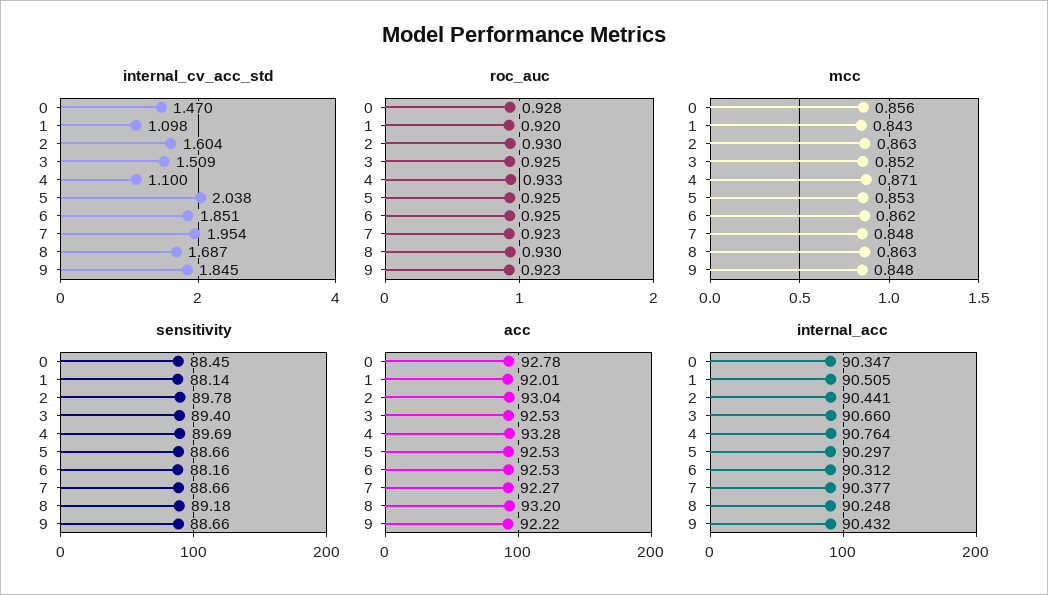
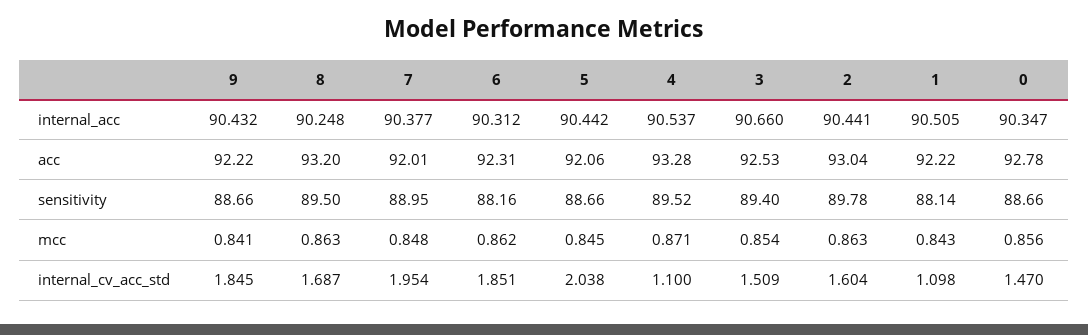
roc_auc, 0: 0.928 -> none
roc_auc, 1: 0.92 -> none
roc_auc, 2: 0.93 -> none
roc_auc, 3: 0.925 -> none
roc_auc, 4: 0.933 -> none
roc_auc, 5: 0.925 -> none
roc_auc, 6: 0.925 -> none
roc_auc, 7: 0.923 -> none
roc_auc, 8: 0.93 -> none
roc_auc, 9: 0.923 -> none
mcc, 3: 0.852 -> 0.854
mcc, 5: 0.853 -> 0.845
mcc, 9: 0.848 -> 0.841
sensitivity, 0: 88.45 -> 88.66
sensitivity, 4: 89.69 -> 89.52
sensitivity, 7: 88.66 -> 88.95
sensitivity, 8: 89.18 -> 89.5
acc, 1: 92.01 -> 92.22
acc, 5: 92.53 -> 92.06
acc, 6: 92.53 -> 92.31
acc, 7: 92.27 -> 92.01
internal_acc, 4: 90.764 -> 90.537
internal_acc, 5: 90.297 -> 90.442

